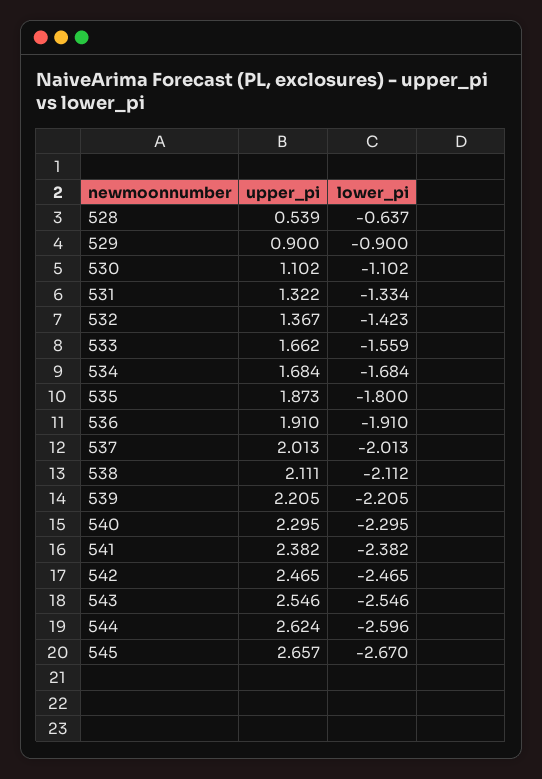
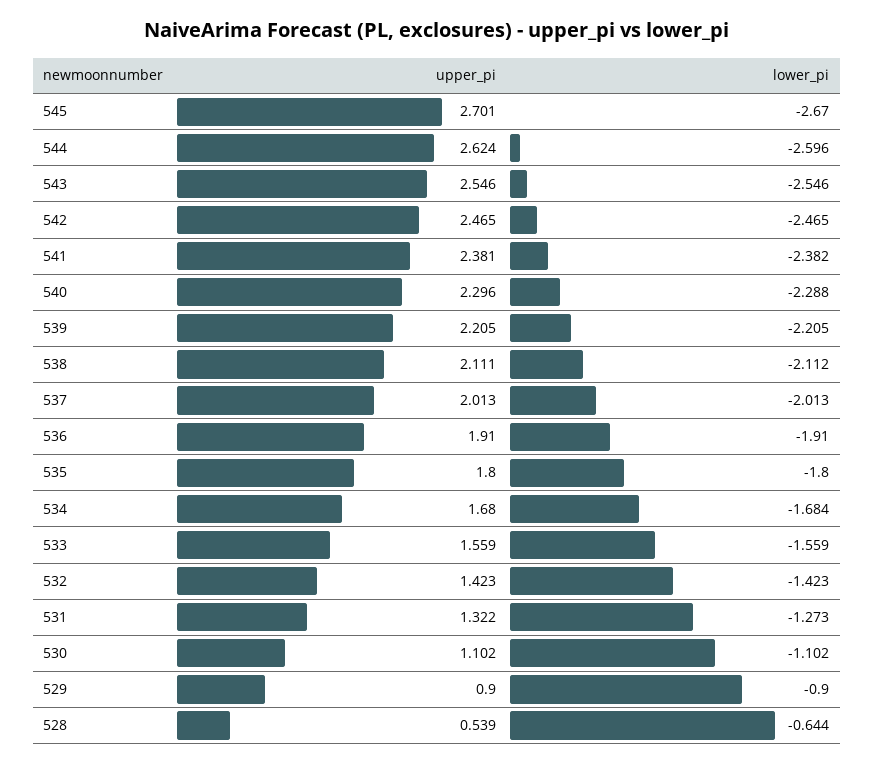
lower_pi, 528: -0.637 -> -0.644
lower_pi, 531: -1.334 -> -1.273
upper_pi, 532: 1.367 -> 1.423
upper_pi, 533: 1.662 -> 1.559
upper_pi, 534: 1.684 -> 1.68
upper_pi, 535: 1.873 -> 1.8
upper_pi, 540: 2.295 -> 2.296
lower_pi, 540: -2.295 -> -2.288
upper_pi, 541: 2.382 -> 2.381
upper_pi, 545: 2.657 -> 2.701

